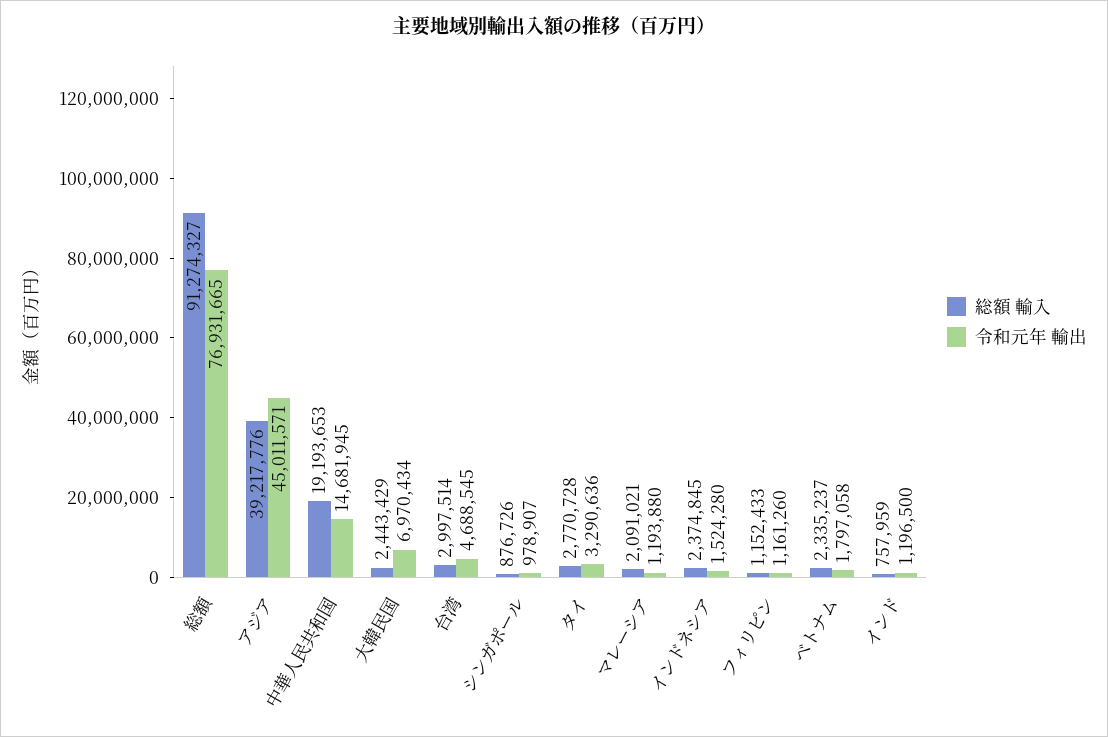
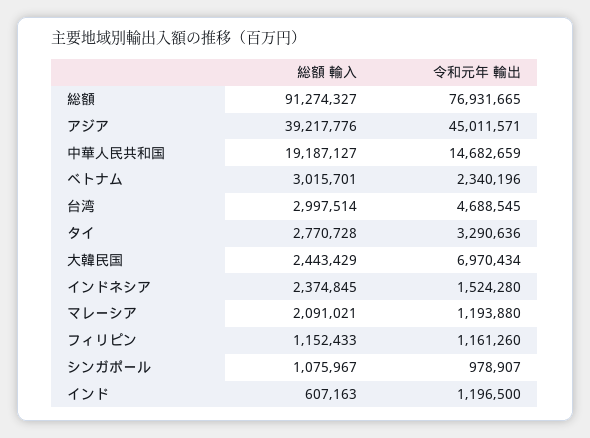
総額 輸入, 中華人民共和国: 19193653 -> 19187127
令和元年 輸出, 中華人民共和国: 14681945 -> 14682659
総額 輸入, シンガポール: 876726 -> 1075967
総額 輸入, ベトナム: 2335237 -> 3015701
令和元年 輸出, ベトナム: 1797058 -> 2340196
総額 輸入, インド: 757959 -> 607163

